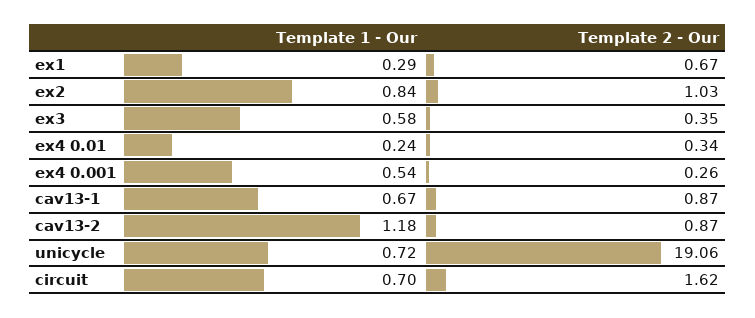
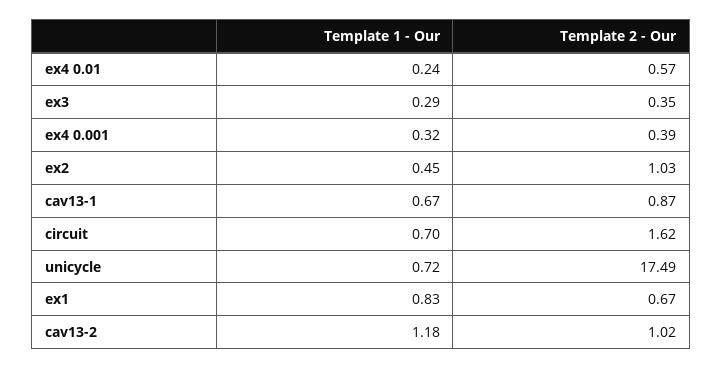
Template 1 - Our, ex1: 0.29 -> 0.83
Template 1 - Our, ex2: 0.84 -> 0.45
Template 1 - Our, ex3: 0.58 -> 0.29
Template 2 - Our, ex4 0.01: 0.34 -> 0.57
Template 1 - Our, ex4 0.001: 0.54 -> 0.32
Template 2 - Our, ex4 0.001: 0.26 -> 0.39
Template 2 - Our, cav13-2: 0.87 -> 1.02
Template 2 - Our, unicycle: 19.06 -> 17.49

